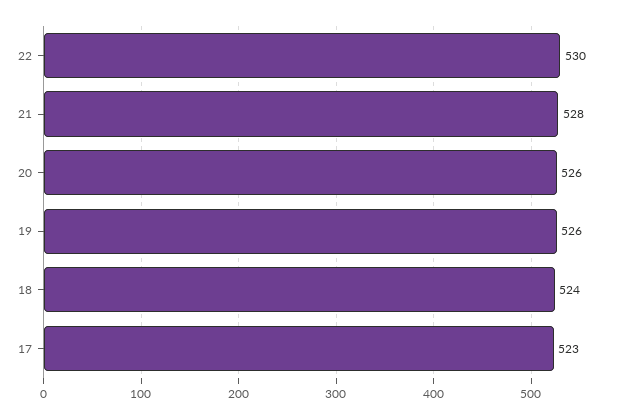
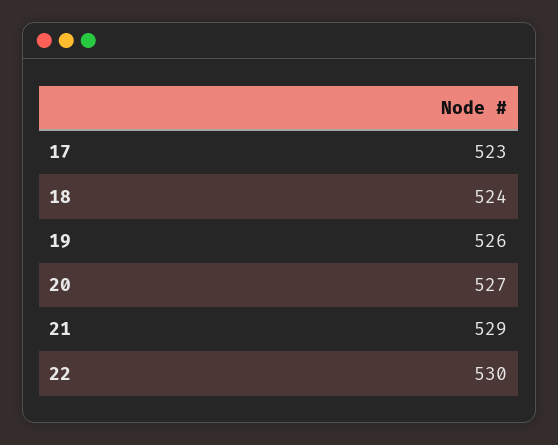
21: 528 -> 529
20: 526 -> 527

